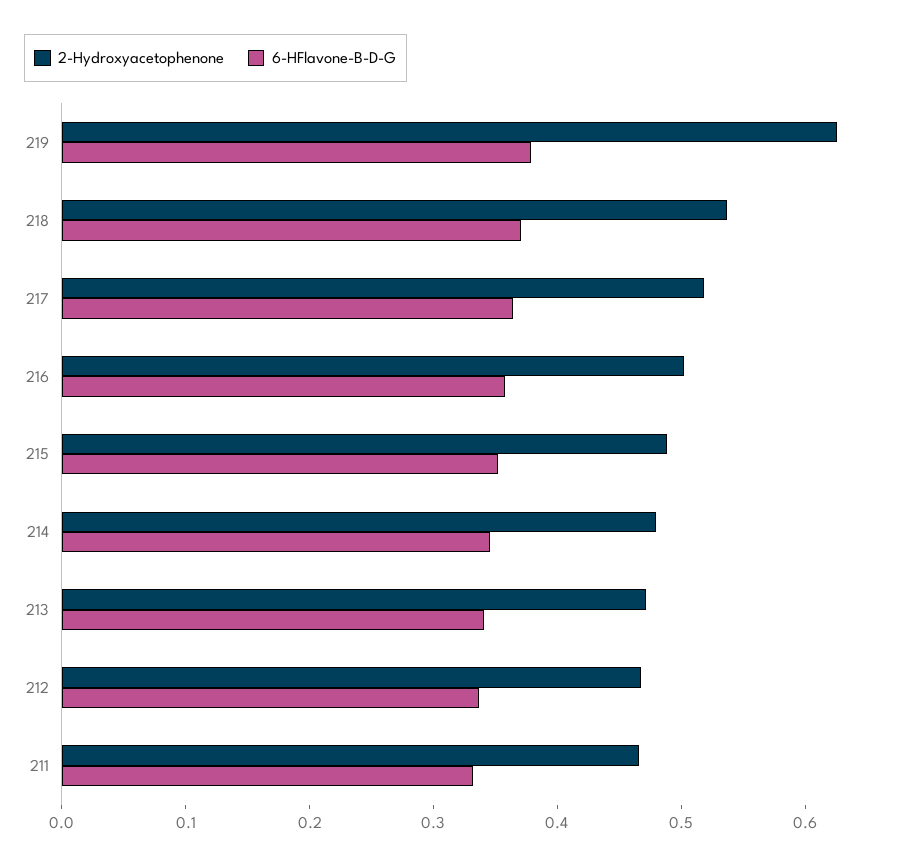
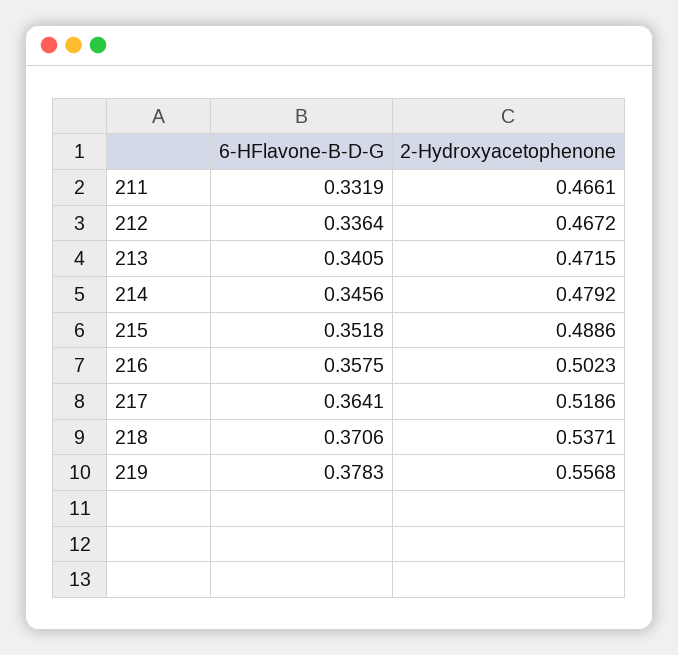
2-Hydroxyacetophenone, 219: 0.62 -> 0.5568

